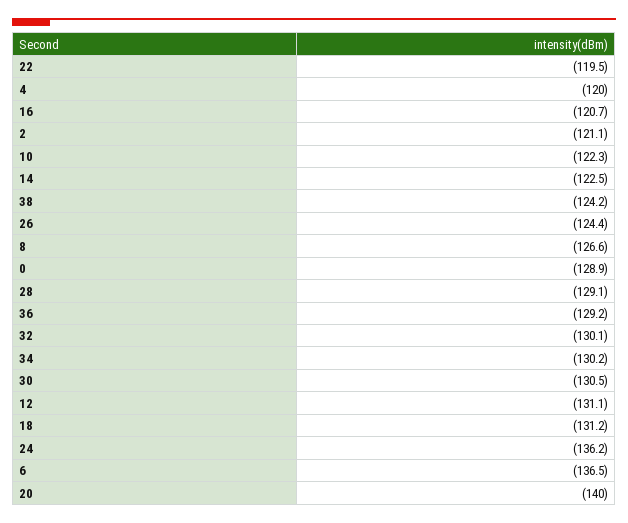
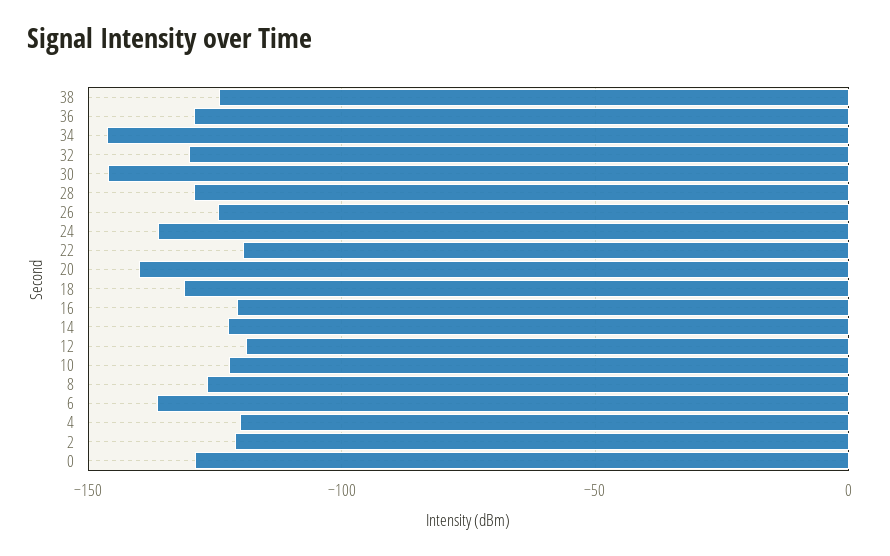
34: -130.2 -> -145
30: -130.5 -> -145
12: -131.1 -> -120

